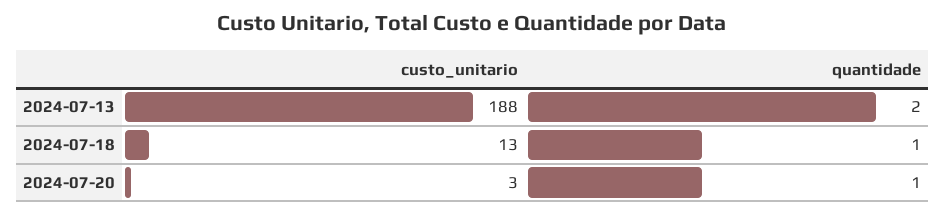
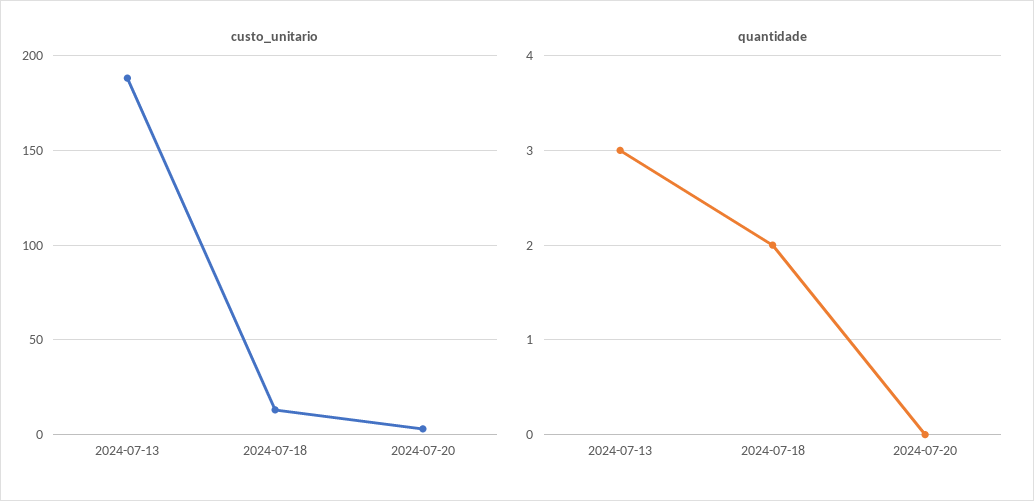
quantidade, 2024-07-13: 2 -> 3
quantidade, 2024-07-18: 1 -> 2
quantidade, 2024-07-20: 1 -> 0

